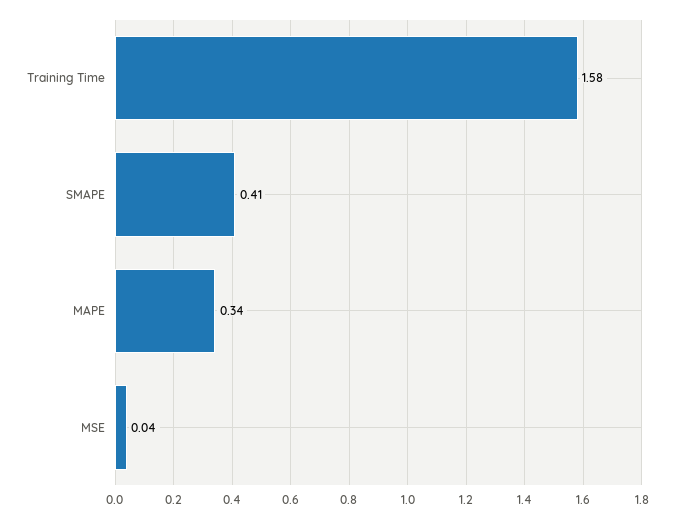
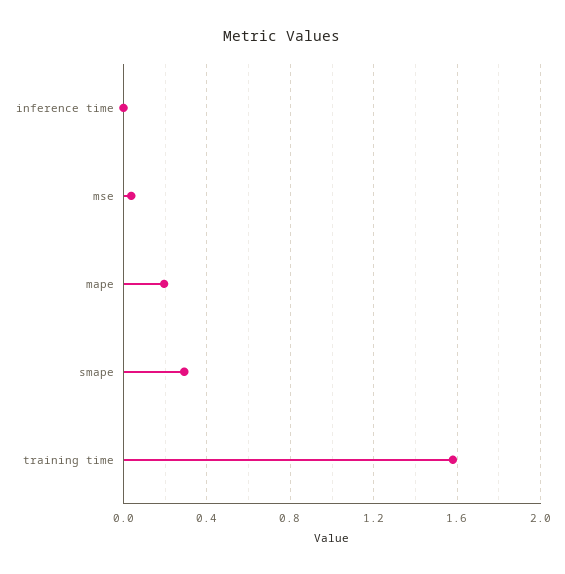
SMAPE: 0.41 -> 0.3
MAPE: 0.34 -> 0.2
inference time: none -> 0

